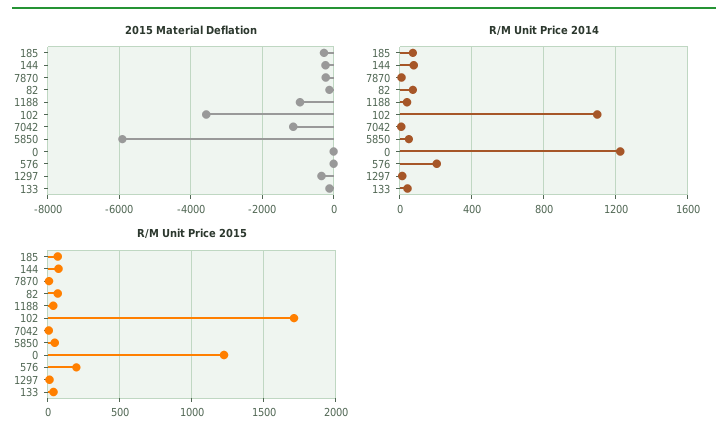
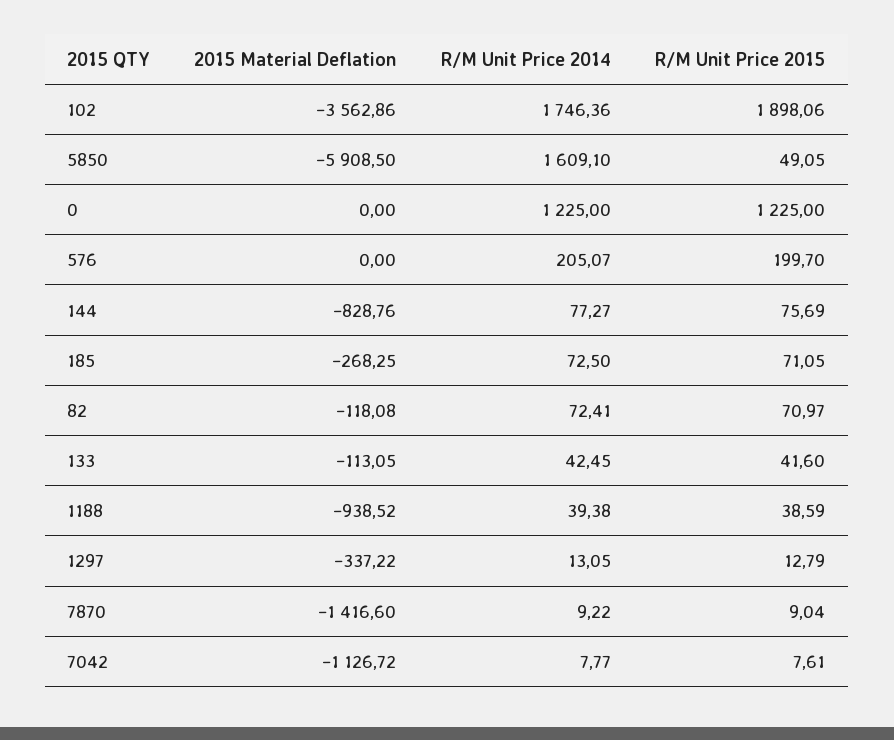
2015 Material Deflation, 144: -200 -> -828.76
2015 Material Deflation, 7870: -200 -> -1416.6
R/M Unit Price 2014, 102: 1100 -> 1746.36
R/M Unit Price 2014, 5850: 50 -> 1609.1
R/M Unit Price 2015, 102: 1700 -> 1898.06

